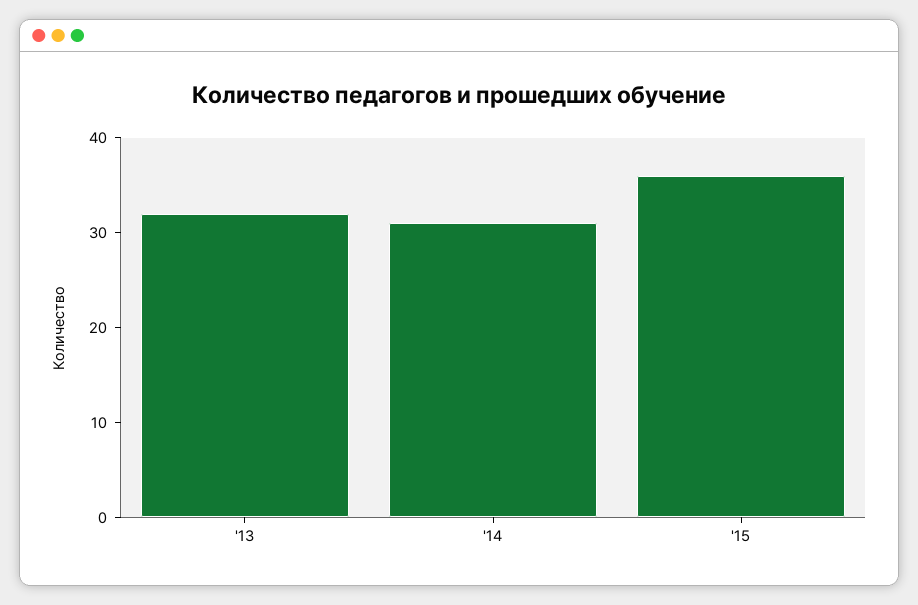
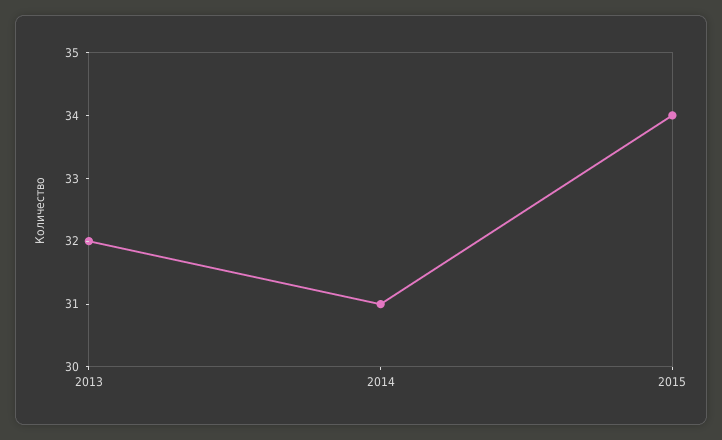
'15: 36 -> 34

